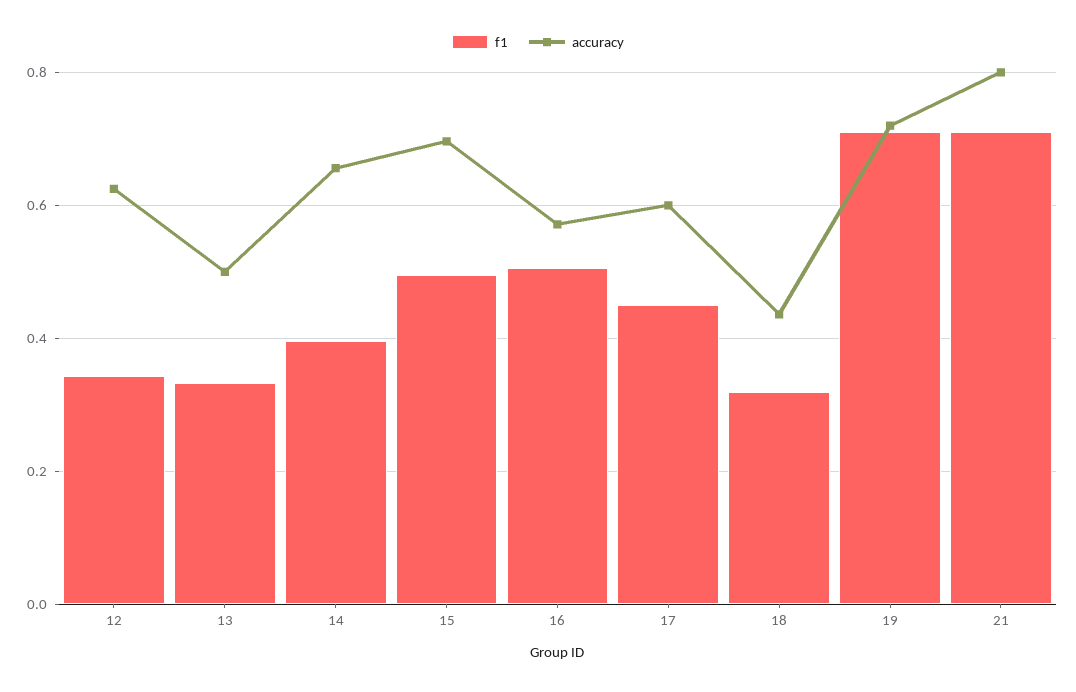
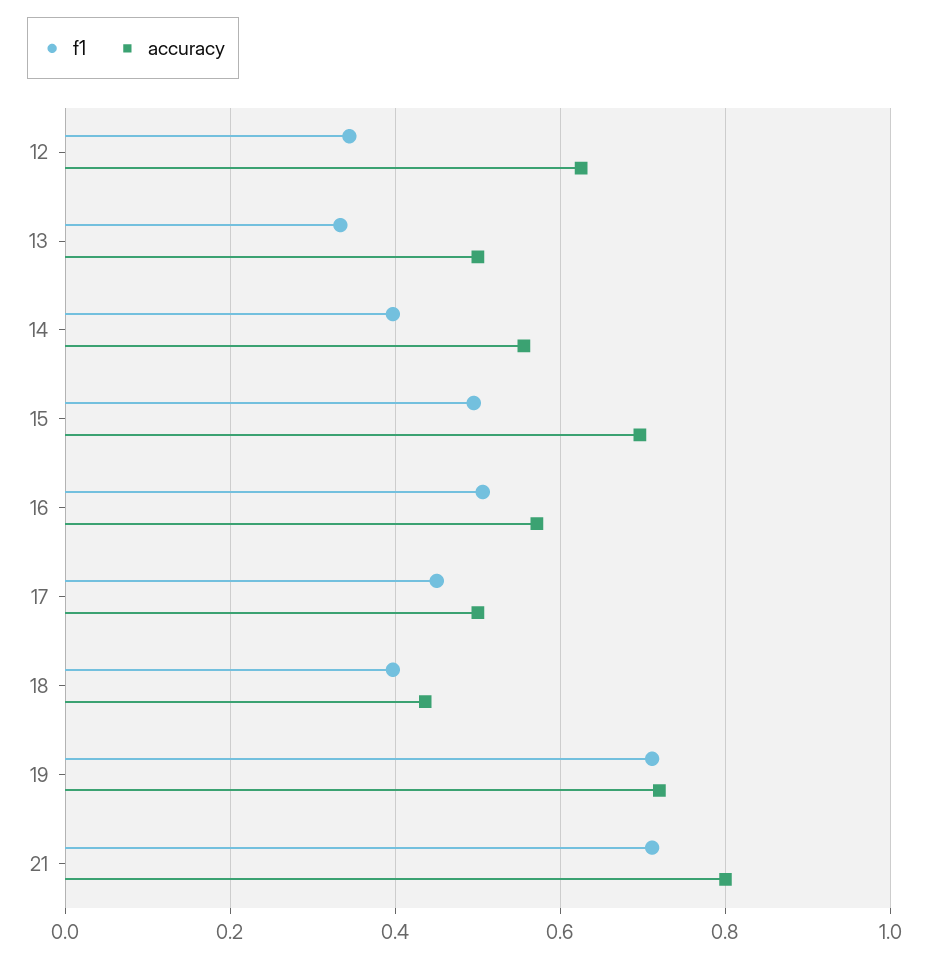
accuracy, 14: 0.66 -> 0.56
accuracy, 17: 0.6 -> 0.5
f1, 18: 0.32 -> 0.4

